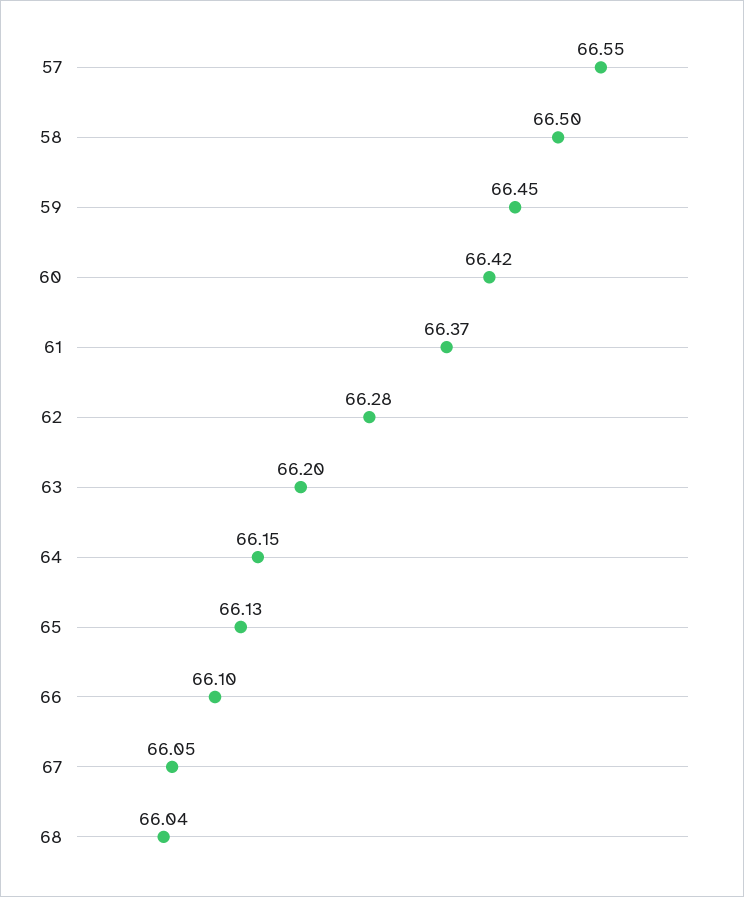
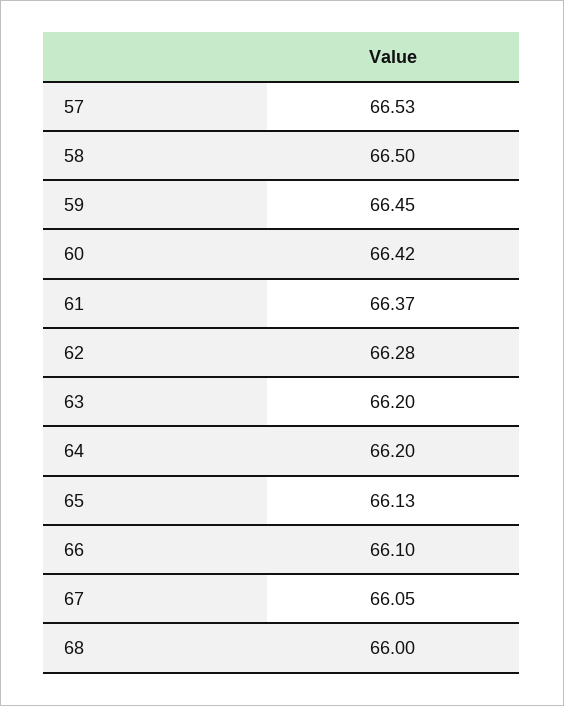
57: 66.55 -> 66.53
64: 66.15 -> 66.2
68: 66.04 -> 66

